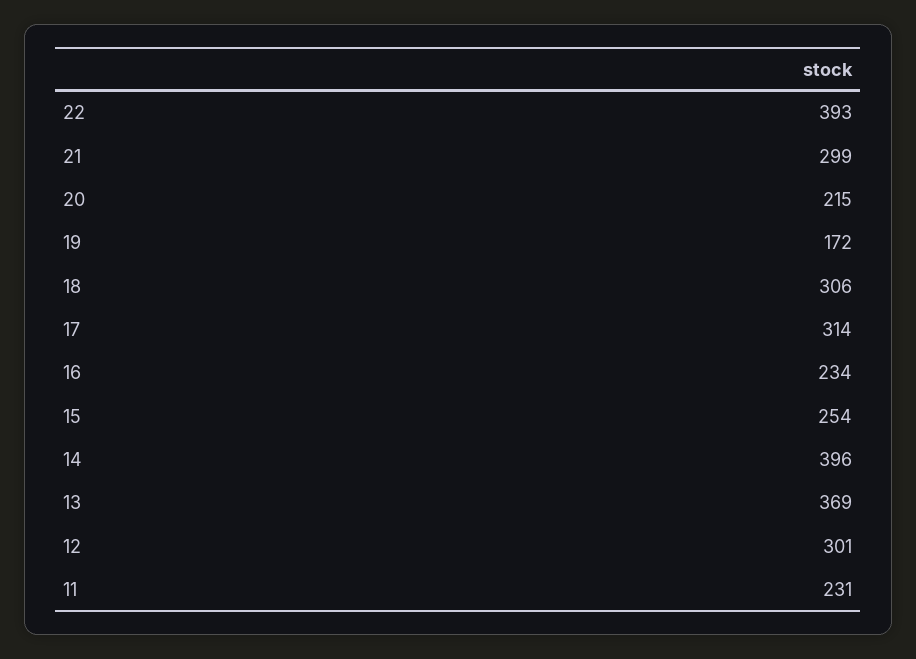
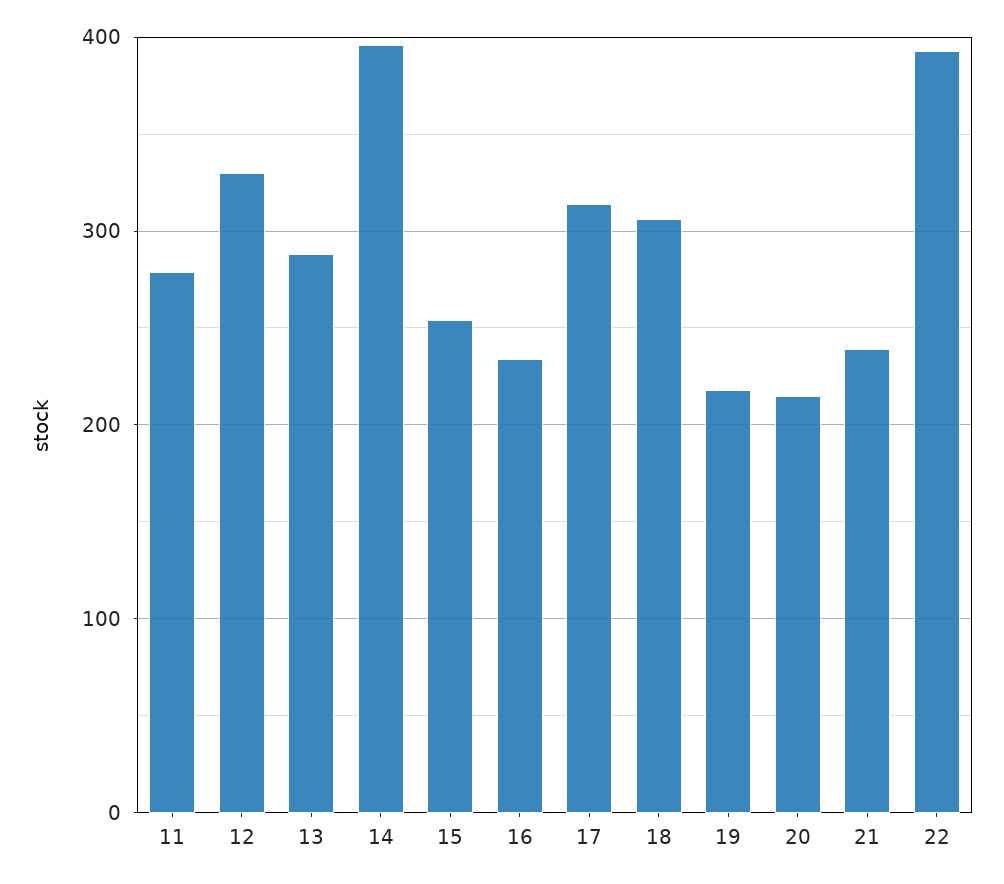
21: 299 -> 240
19: 172 -> 220
13: 369 -> 290
12: 301 -> 330
11: 231 -> 280

